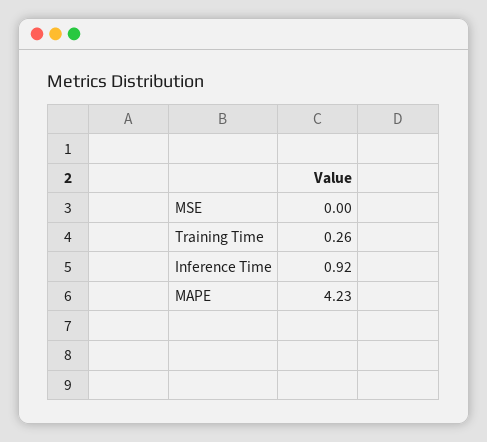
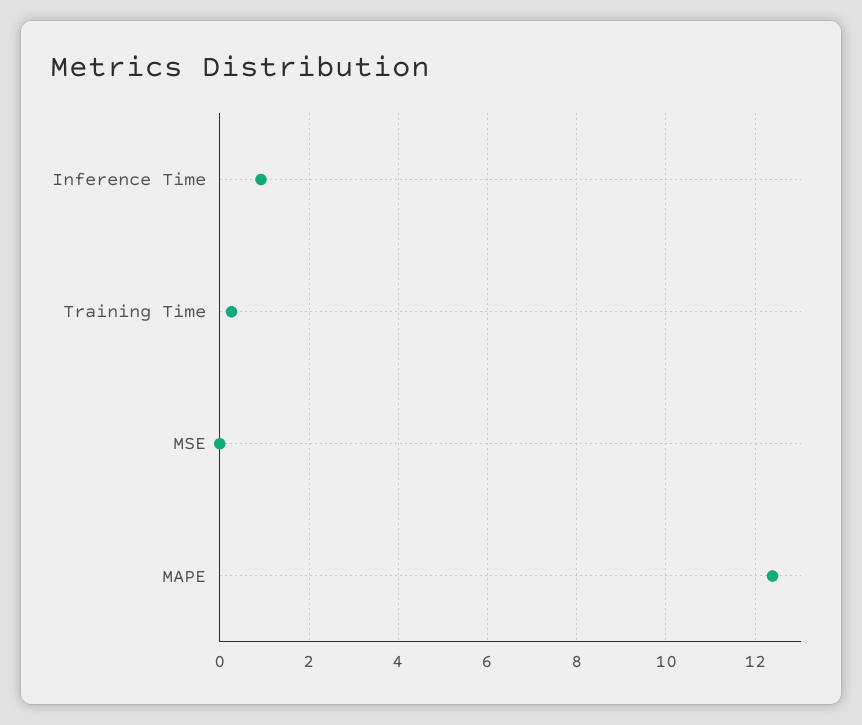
MAPE: 4.23 -> 12.4

